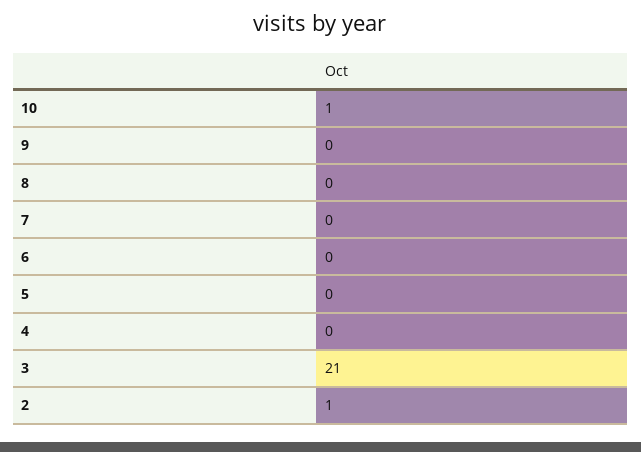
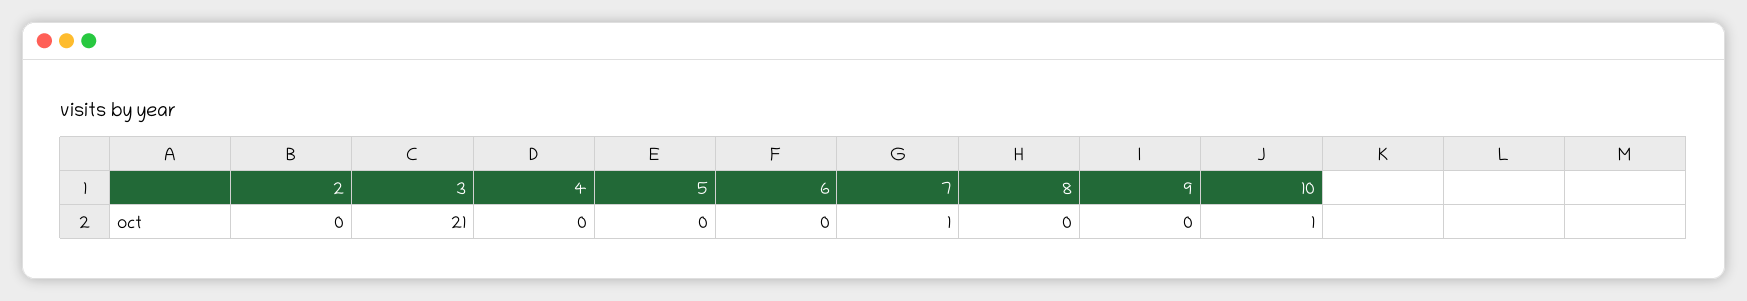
7: 0 -> 1
2: 1 -> 0

